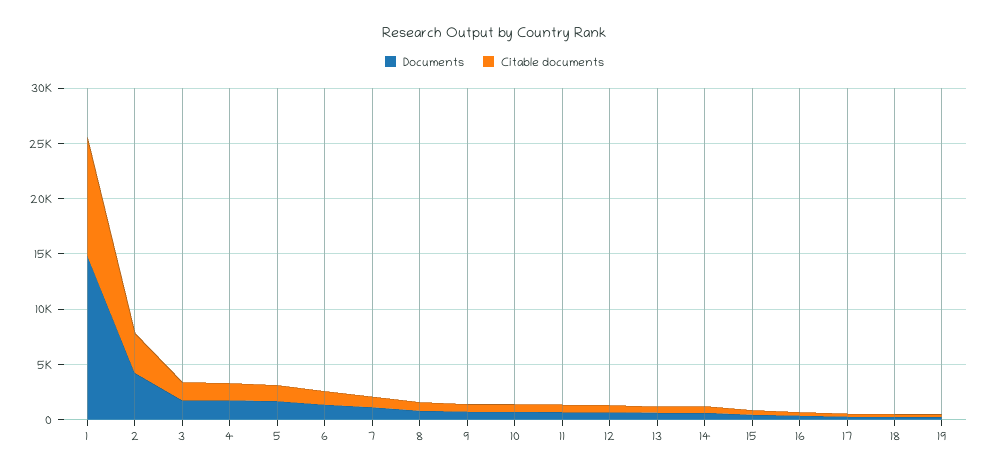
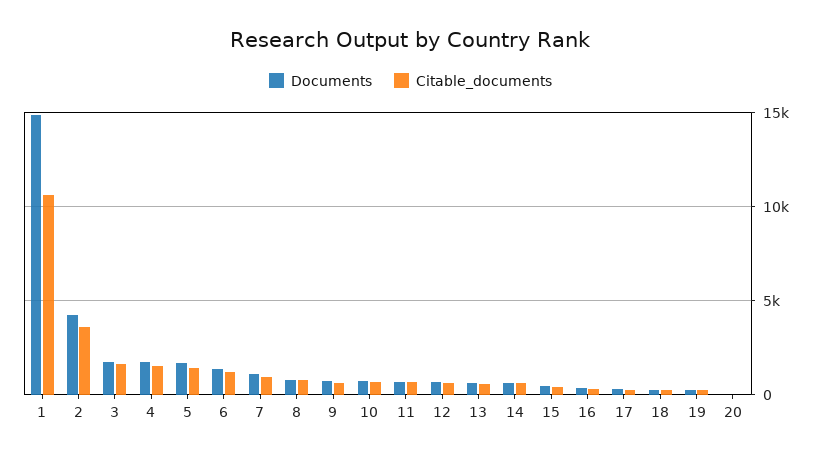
Documents, 20: none -> 0
Citable documents, 20: none -> 0

